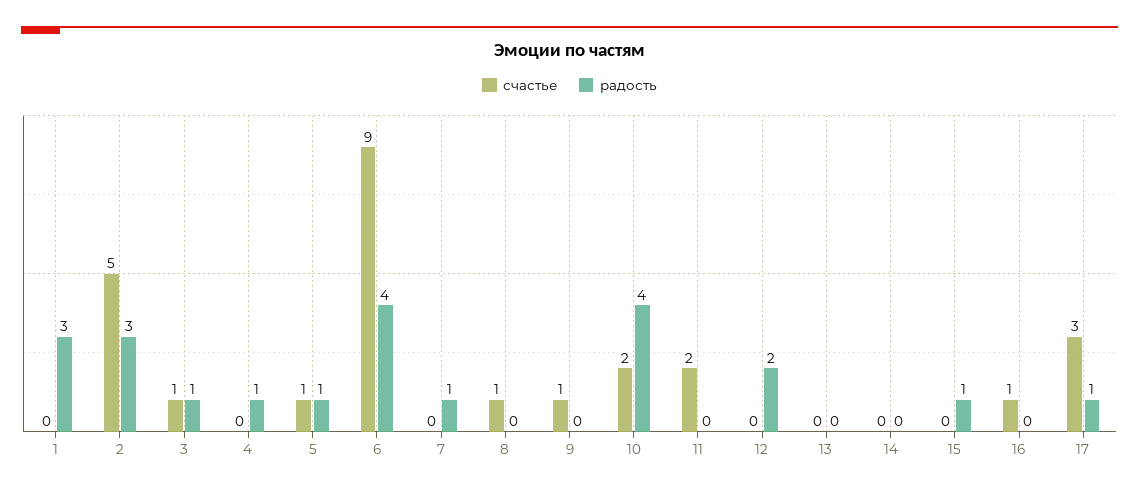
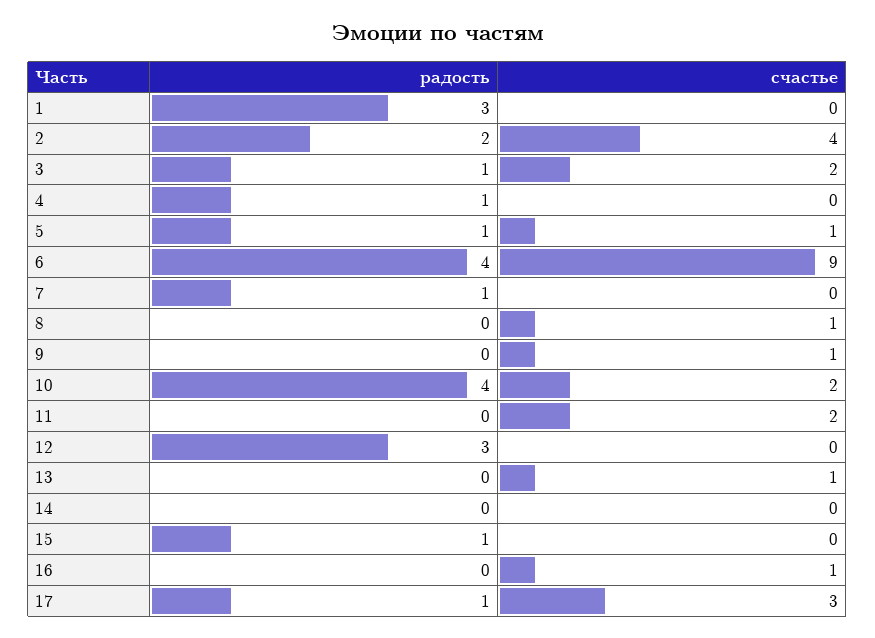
счастье, 2: 5 -> 4
радость, 2: 3 -> 2
счастье, 3: 1 -> 2
радость, 12: 2 -> 3
счастье, 13: 0 -> 1

